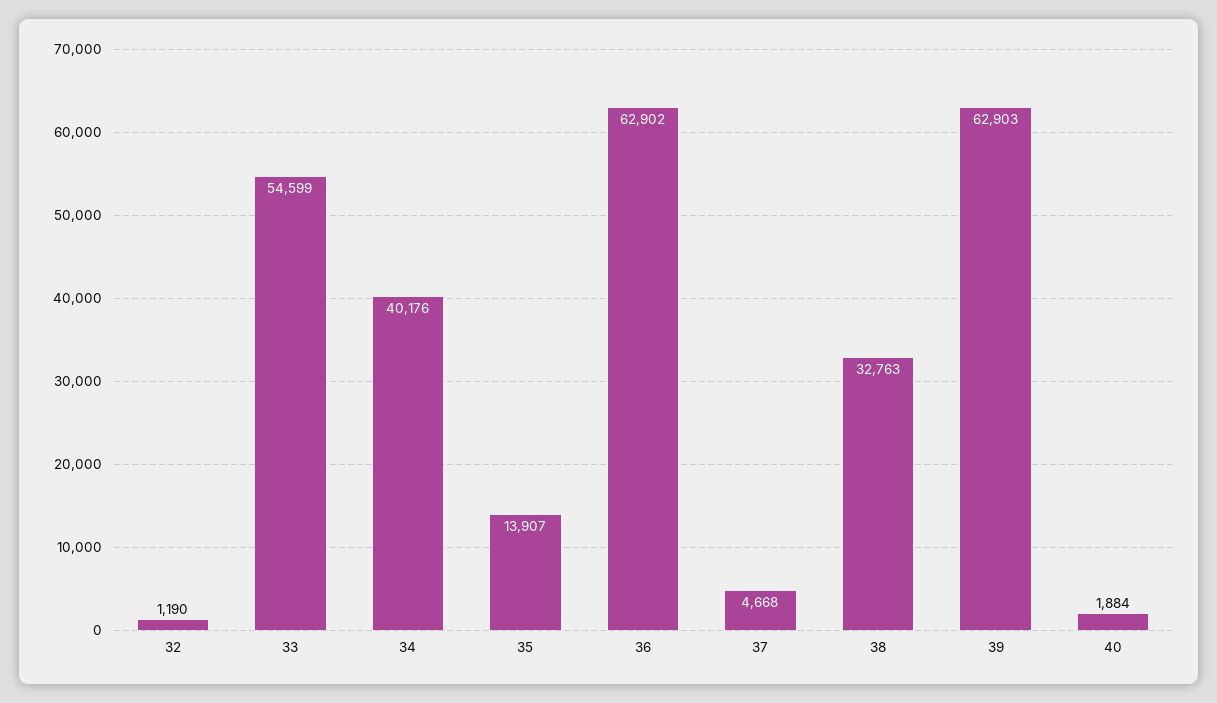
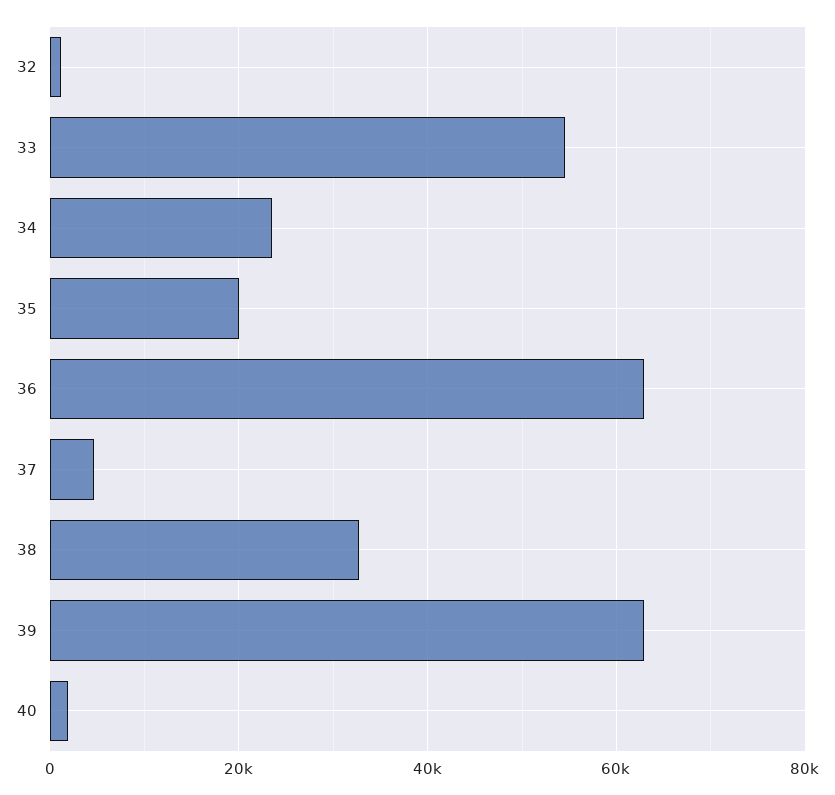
34: 40176 -> 24000
35: 13907 -> 20000

